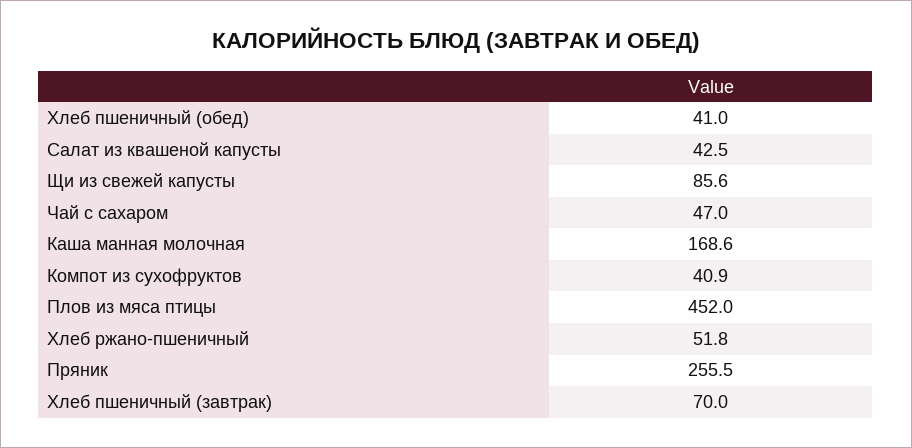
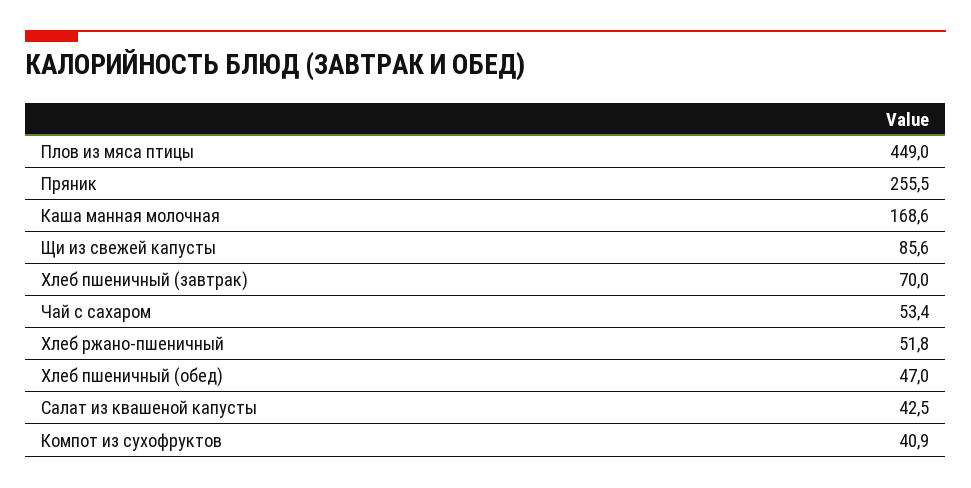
Хлеб пшеничный (обед): 41 -> 47
Чай с сахаром: 47 -> 53.4
Плов из мяса птицы: 452 -> 449

